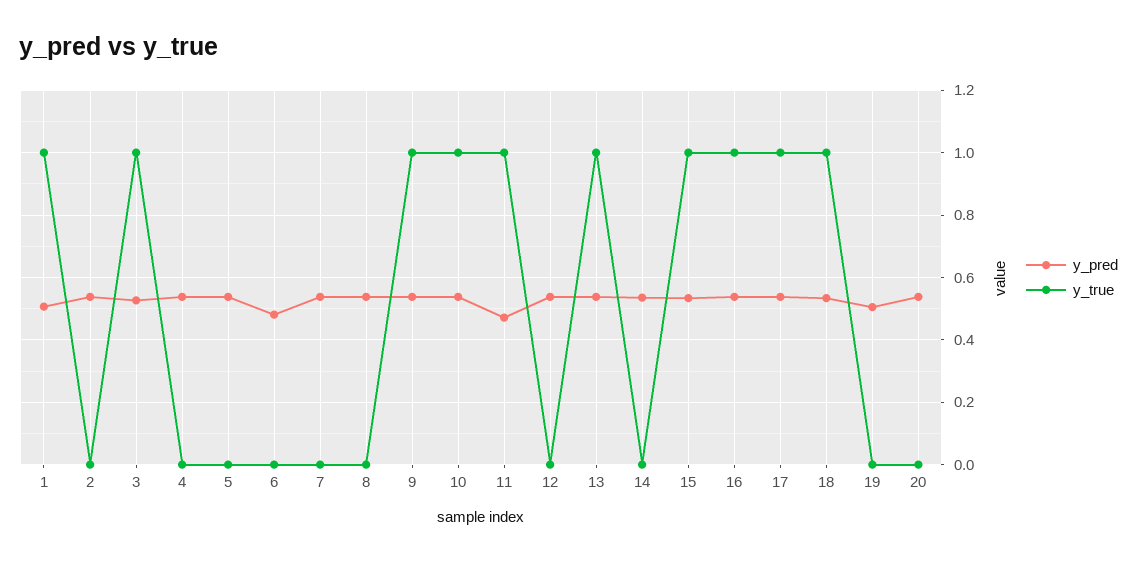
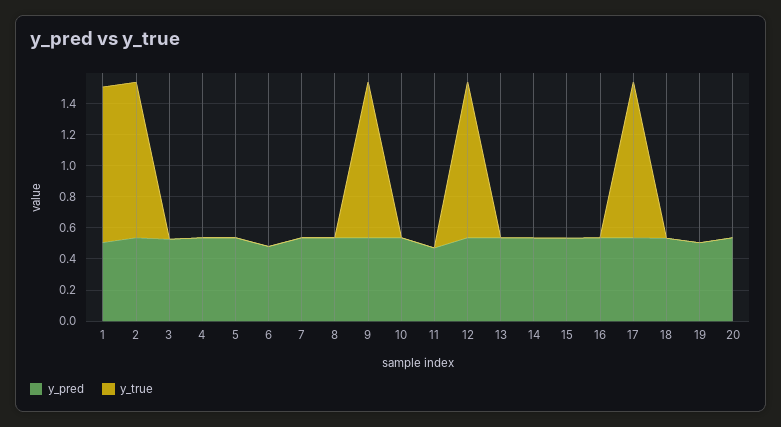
y_true, 2: 0 -> 1
y_true, 3: 1 -> 0
y_true, 10: 1 -> 0
y_true, 11: 1 -> 0
y_true, 12: 0 -> 1
y_true, 13: 1 -> 0
y_true, 15: 1 -> 0
y_true, 16: 1 -> 0
y_true, 18: 1 -> 0

